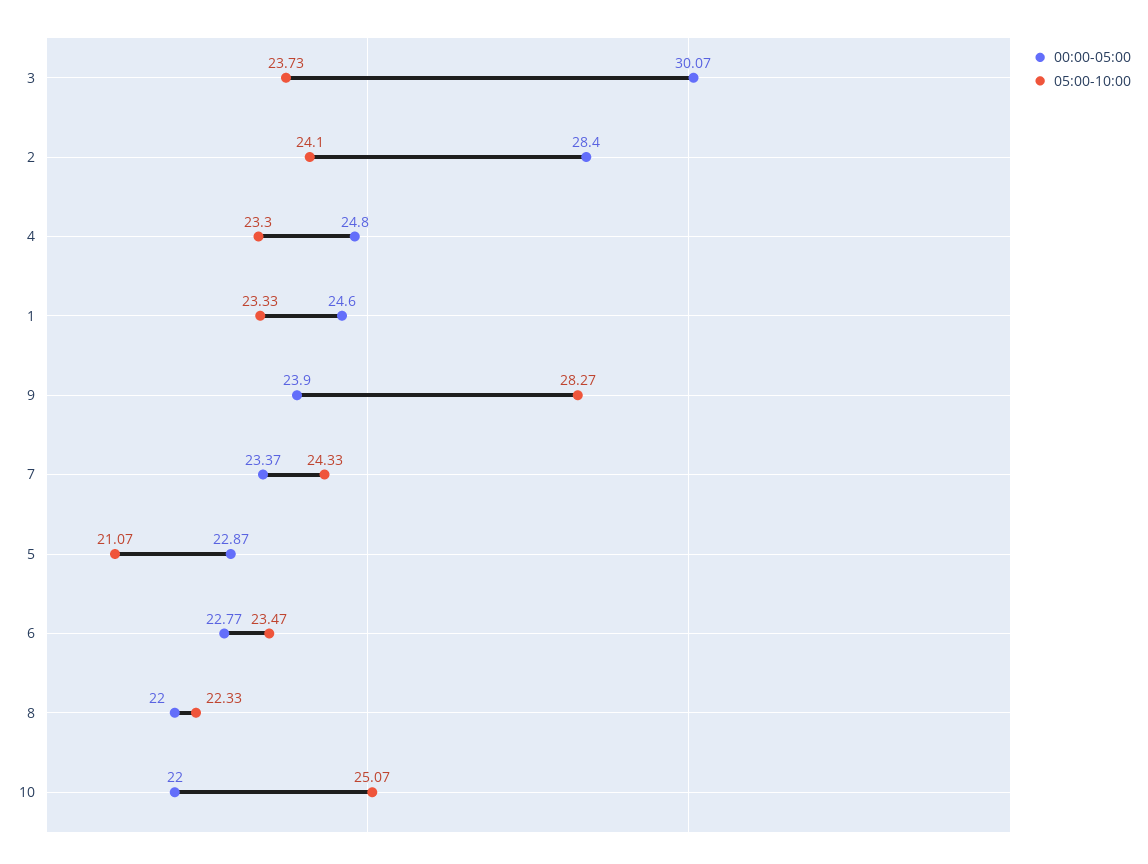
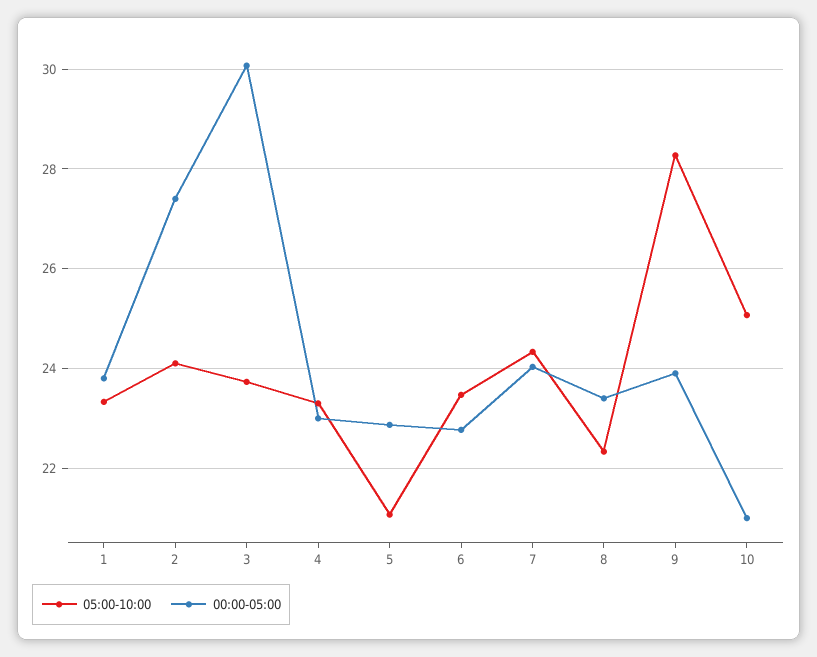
00:00-05:00, 2: 28.4 -> 27.4
00:00-05:00, 4: 24.8 -> 23
00:00-05:00, 1: 24.6 -> 23.8
00:00-05:00, 7: 23.37 -> 24
00:00-05:00, 8: 22 -> 23.4
00:00-05:00, 10: 22 -> 21

